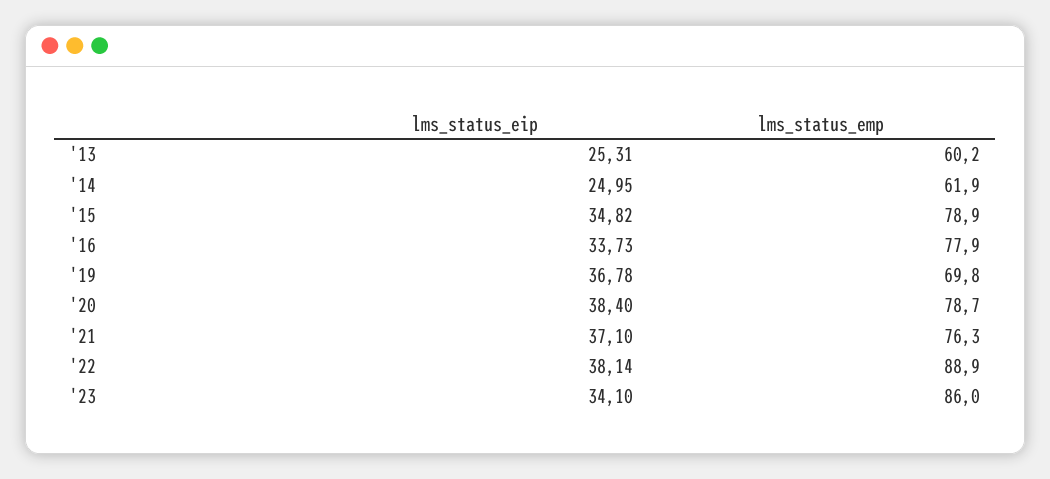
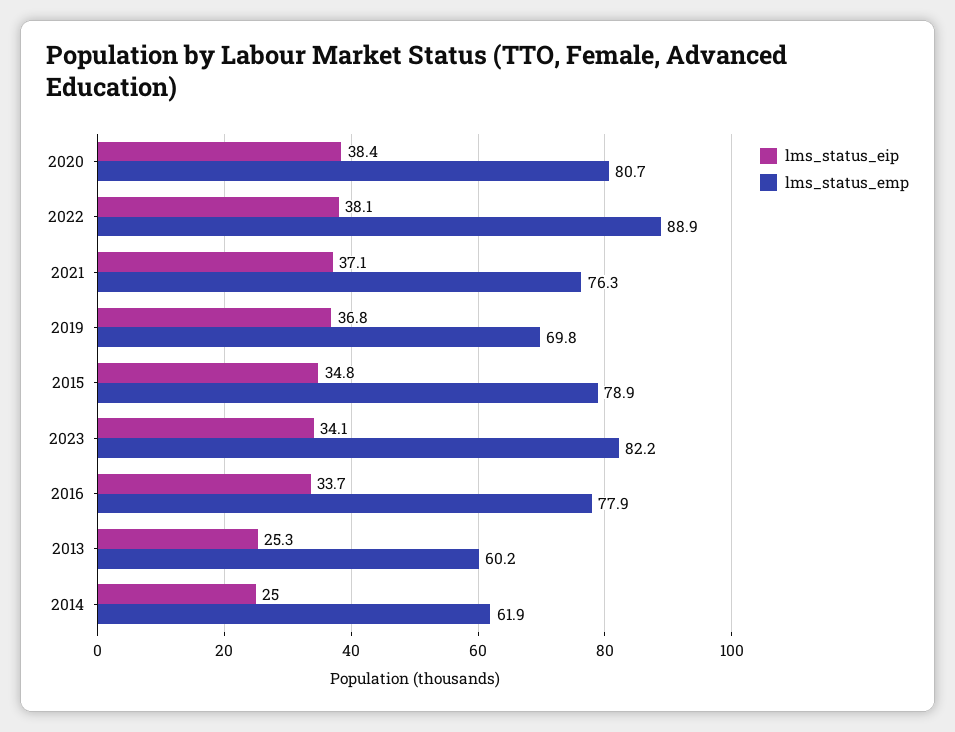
lms_status_emp, '20: 78.7 -> 80.7
lms_status_emp, '23: 86 -> 82.2

